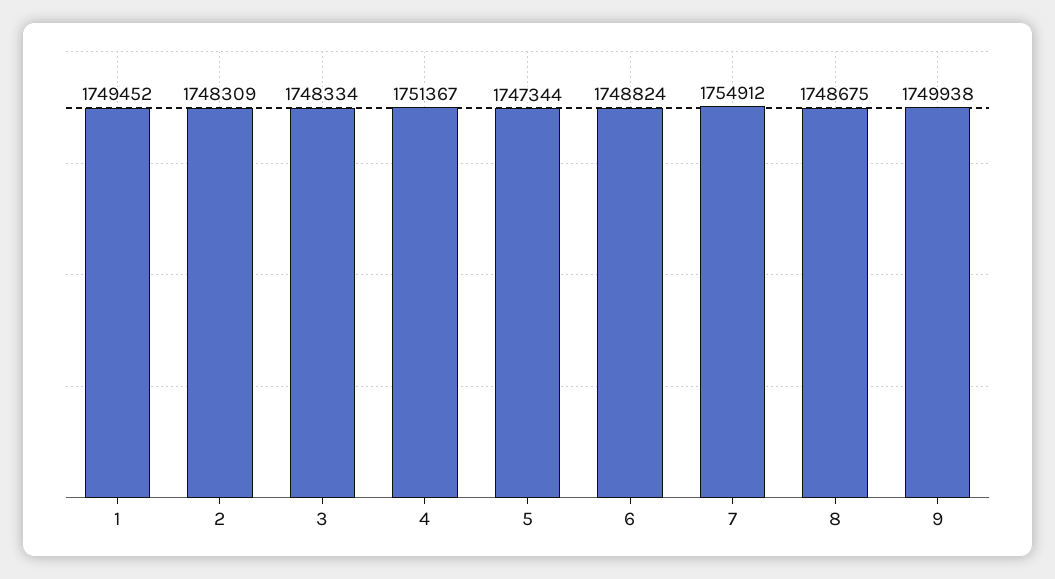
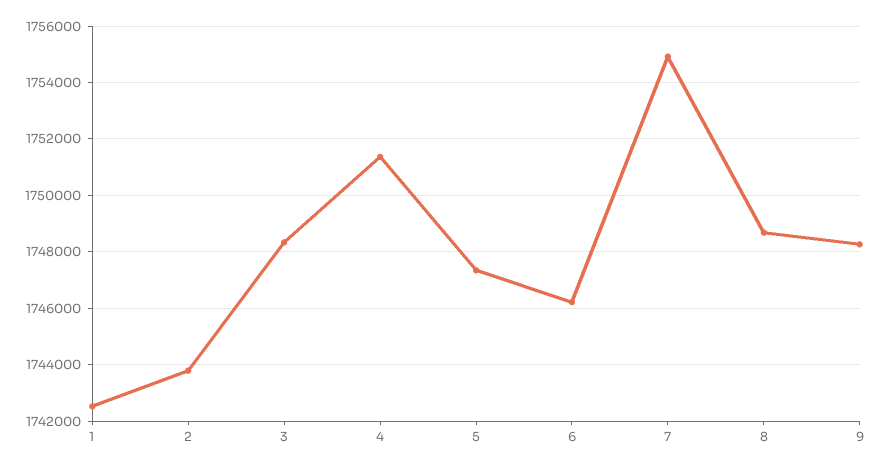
1: 1749452 -> 1742500
2: 1748309 -> 1743750
6: 1748824 -> 1746250
9: 1749938 -> 1748250

